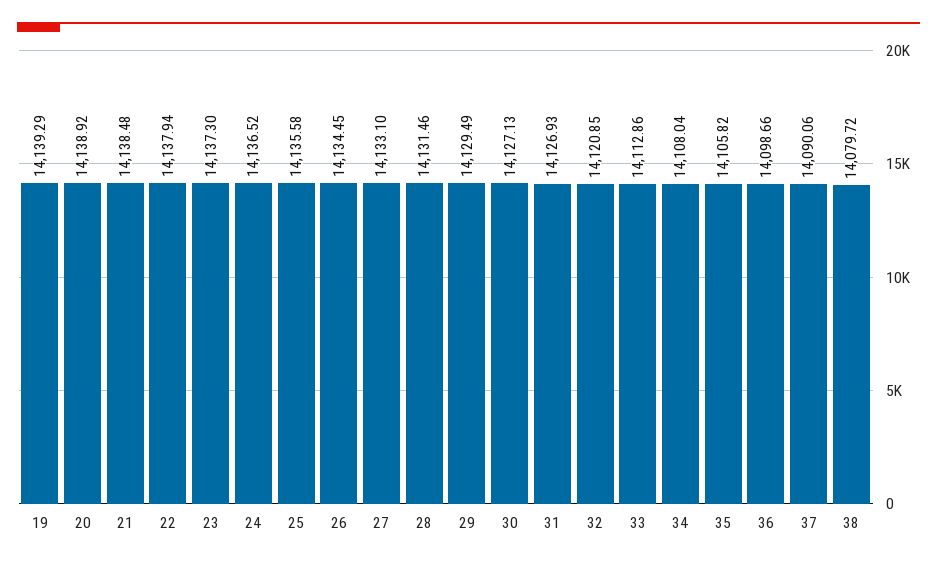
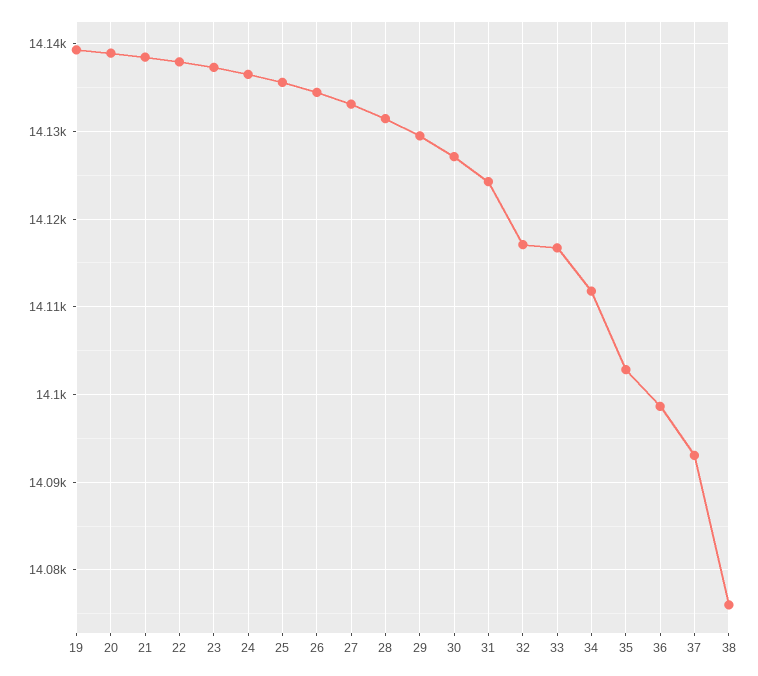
31: 14126.93 -> 14124
32: 14120.85 -> 14117
33: 14112.86 -> 14117
34: 14108.04 -> 14112
35: 14105.82 -> 14103
37: 14090.06 -> 14093
38: 14079.72 -> 14076

